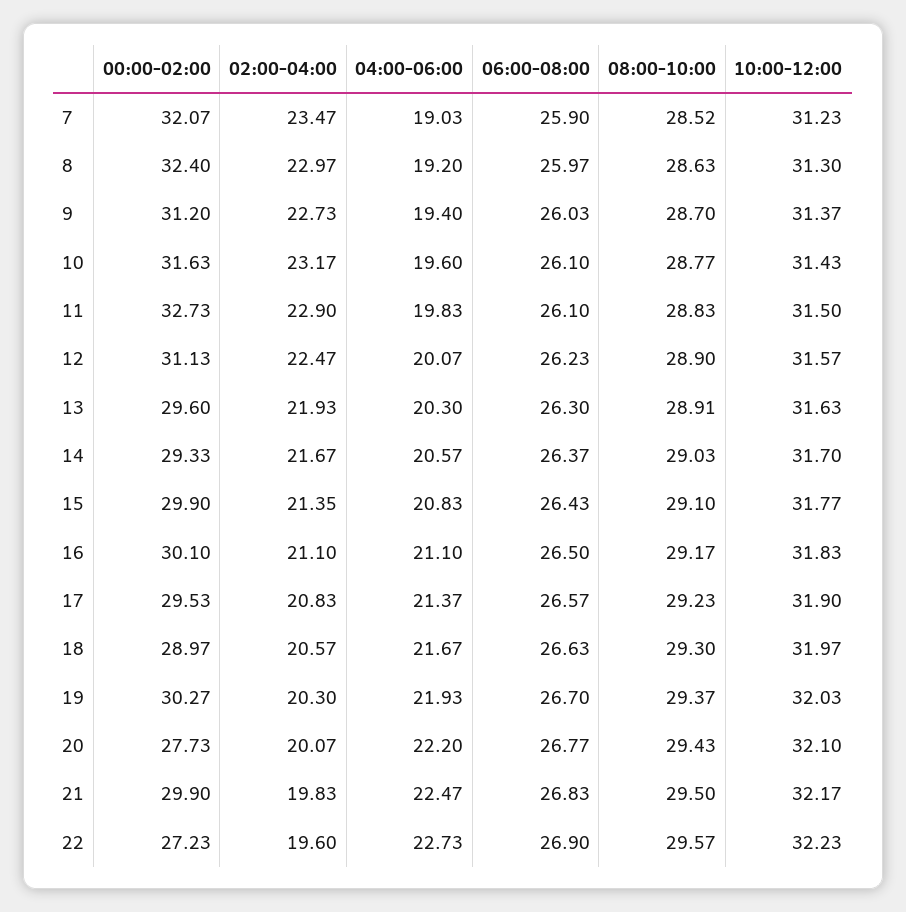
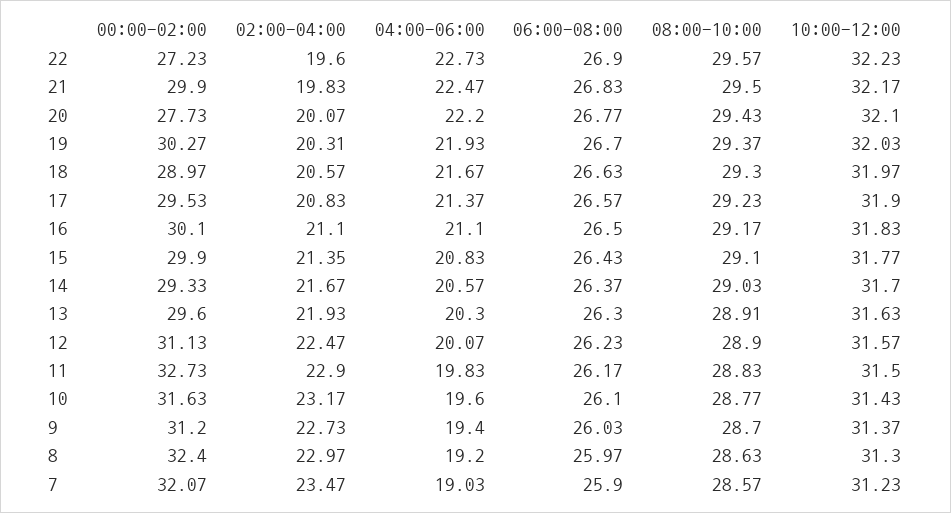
08:00-10:00, 7: 28.52 -> 28.57
06:00-08:00, 11: 26.1 -> 26.17
02:00-04:00, 19: 20.3 -> 20.31

